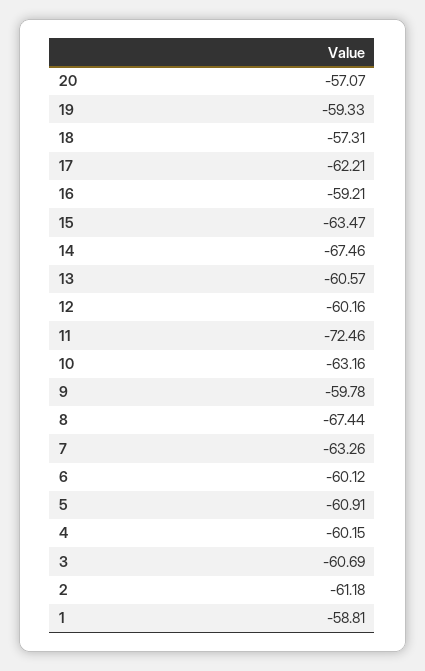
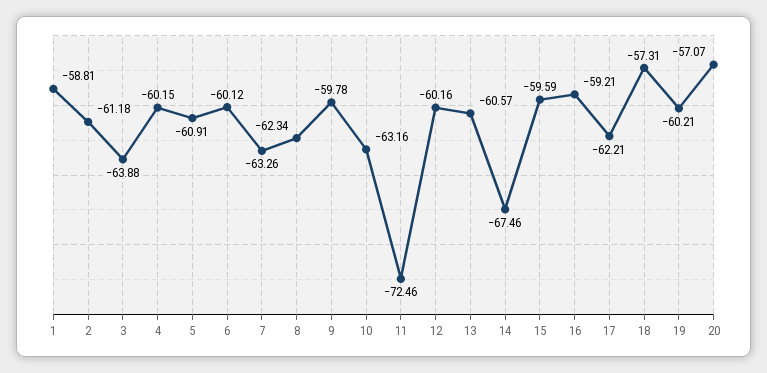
19: -59.33 -> -60.21
15: -63.47 -> -59.59
8: -67.44 -> -62.34
3: -60.69 -> -63.88

